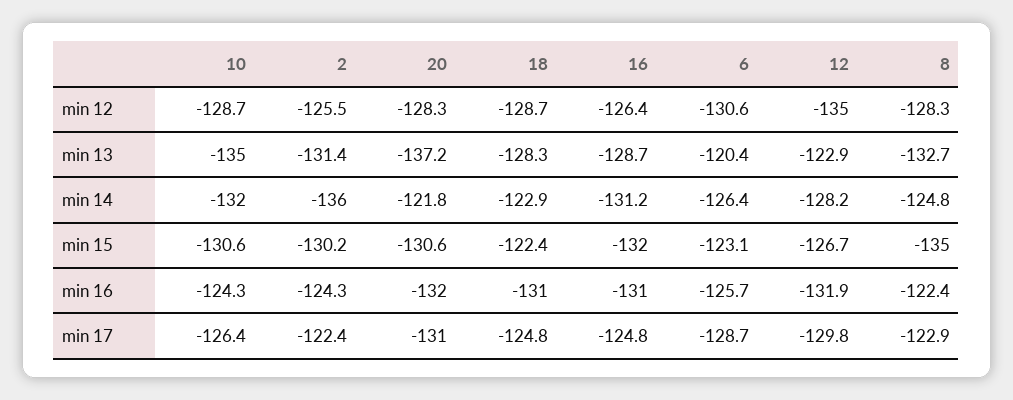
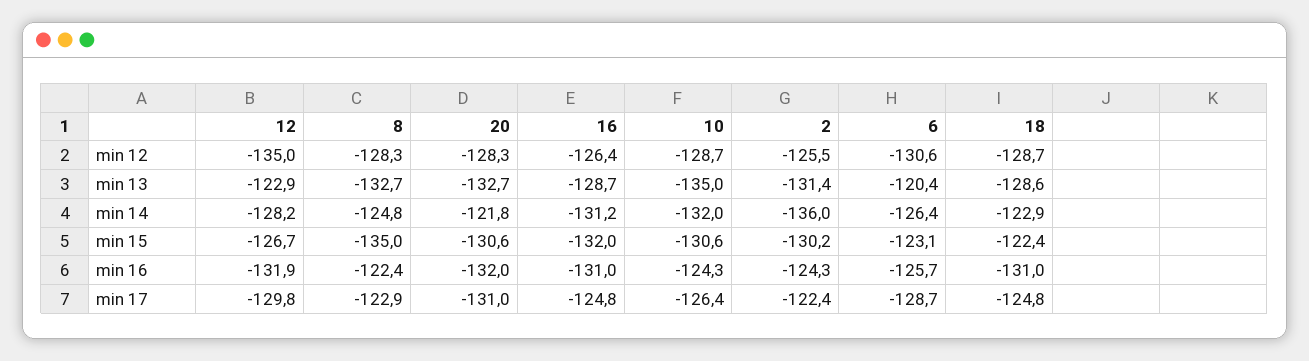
20, min 13: -137.2 -> -132.7
18, min 13: -128.3 -> -128.6

